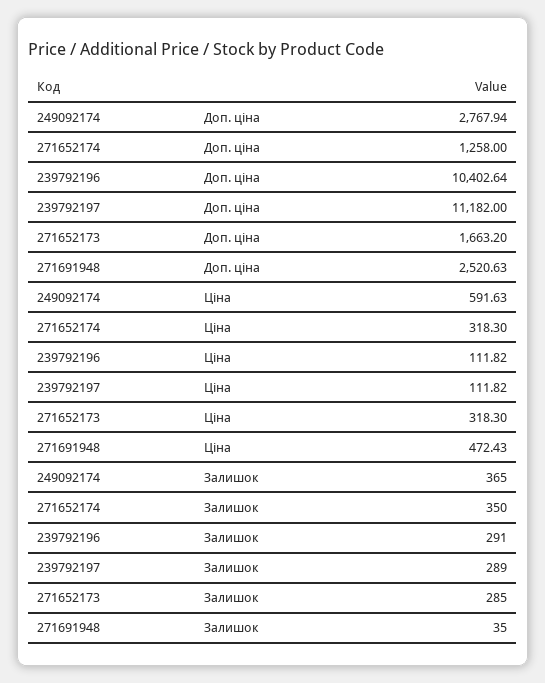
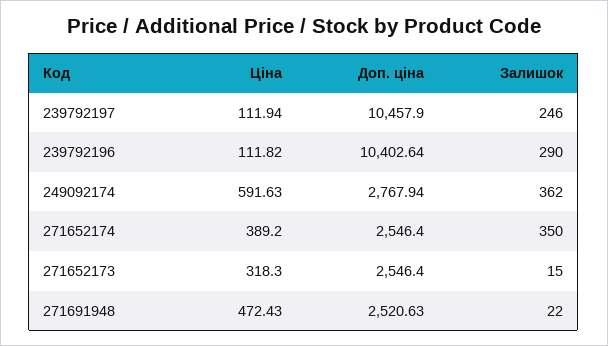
271652174, Доп. ціна: 1258 -> 2546.4
239792197, Доп. ціна: 11182 -> 10457.9
271652173, Доп. ціна: 1663.2 -> 2546.4
271652174, Ціна: 318.3 -> 389.2
239792197, Ціна: 111.82 -> 111.94
249092174, Залишок: 365 -> 362
239792196, Залишок: 291 -> 290
239792197, Залишок: 289 -> 246
271652173, Залишок: 285 -> 15
271691948, Залишок: 35 -> 22

